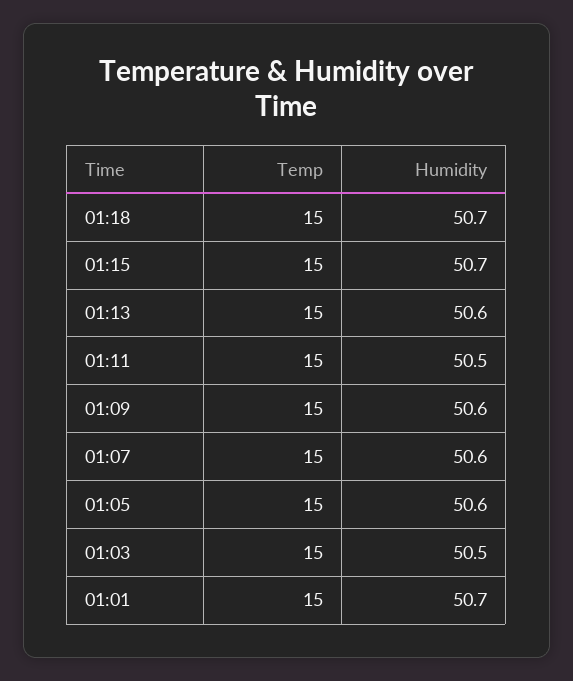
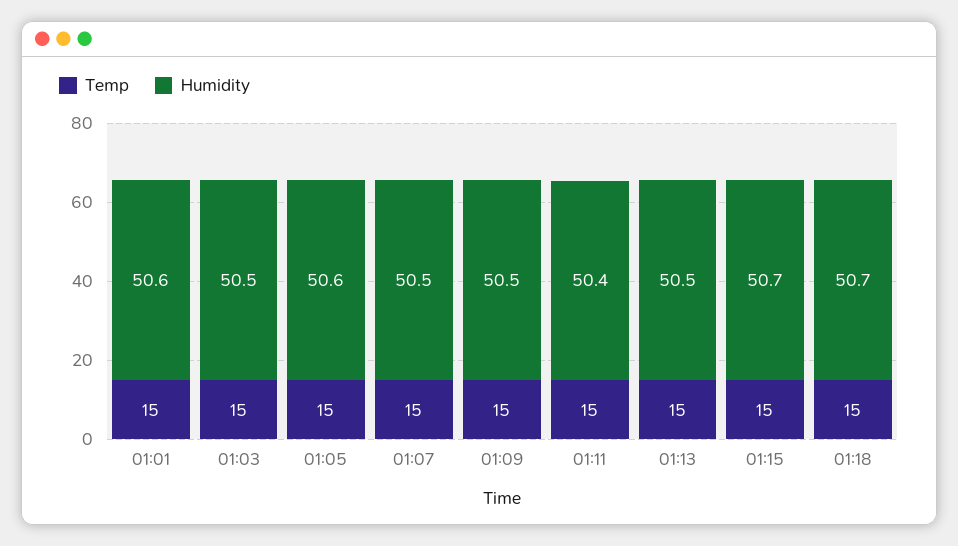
Humidity, 01:13: 50.6 -> 50.5
Humidity, 01:11: 50.5 -> 50.4
Humidity, 01:09: 50.6 -> 50.5
Humidity, 01:07: 50.6 -> 50.5
Humidity, 01:01: 50.7 -> 50.6

